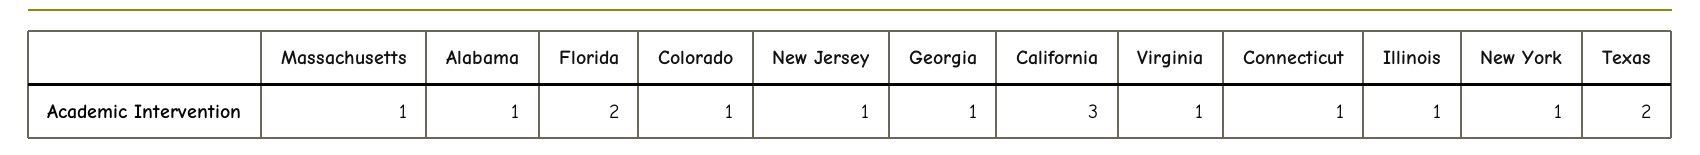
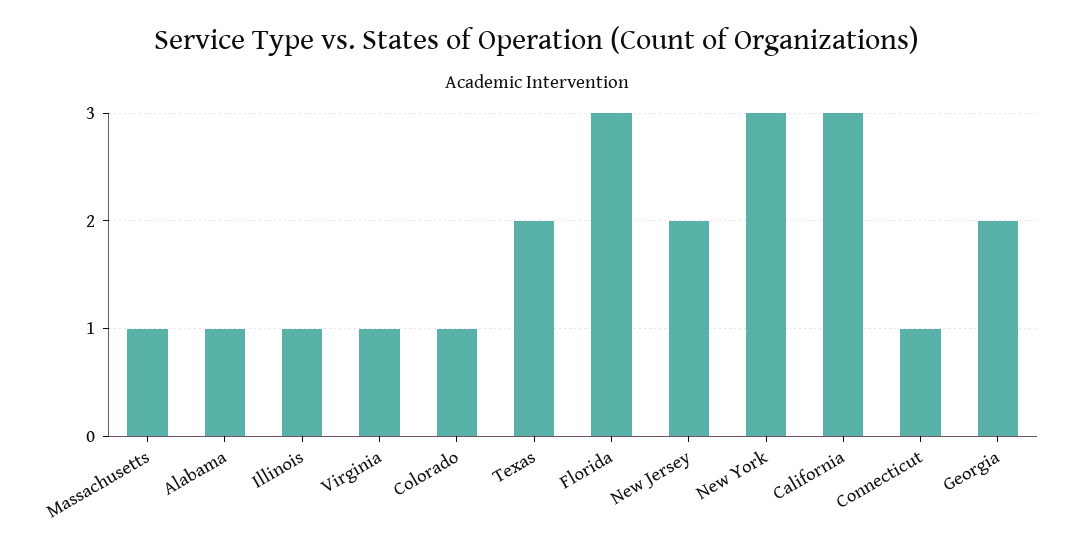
Florida: 2 -> 3
New Jersey: 1 -> 2
Georgia: 1 -> 2
New York: 1 -> 3

